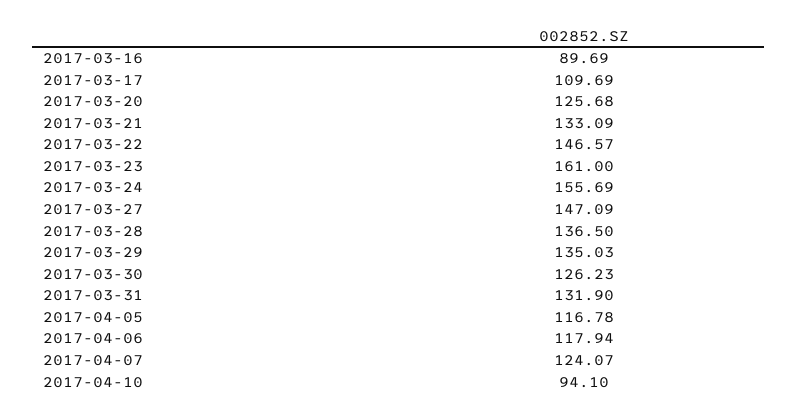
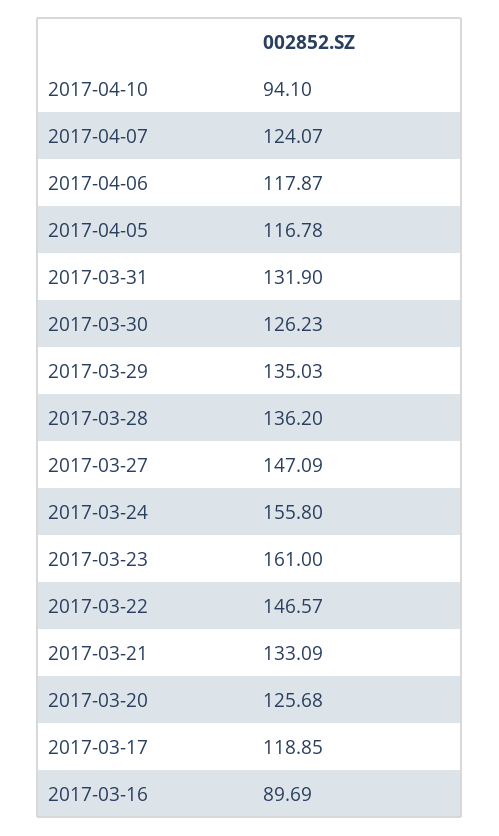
2017-03-17: 109.69 -> 118.85
2017-03-24: 155.69 -> 155.8
2017-03-28: 136.5 -> 136.2
2017-04-06: 117.94 -> 117.87

